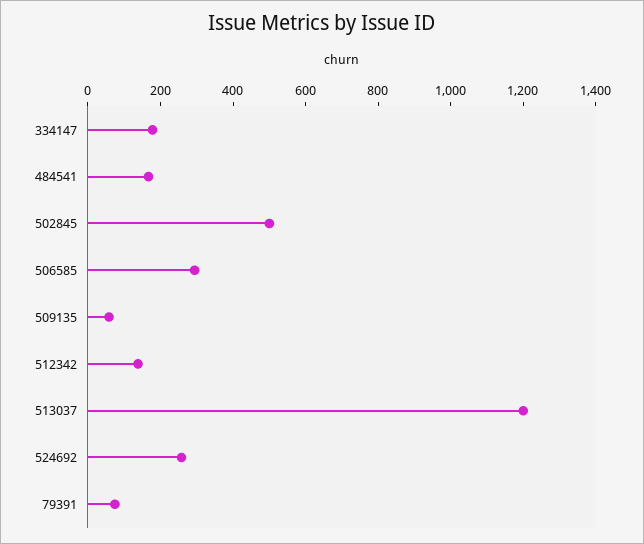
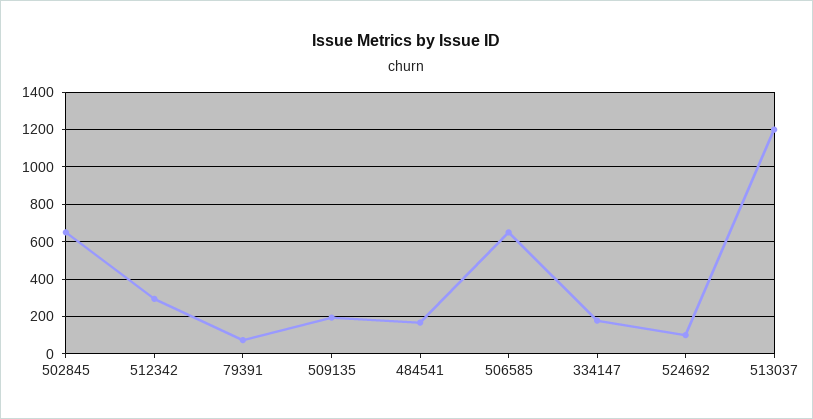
502845: 500 -> 650
506585: 300 -> 650
509135: 50 -> 200
512342: 150 -> 300
524692: 250 -> 100

